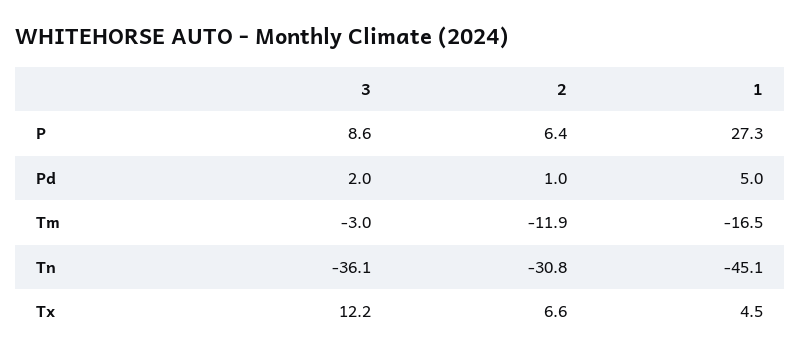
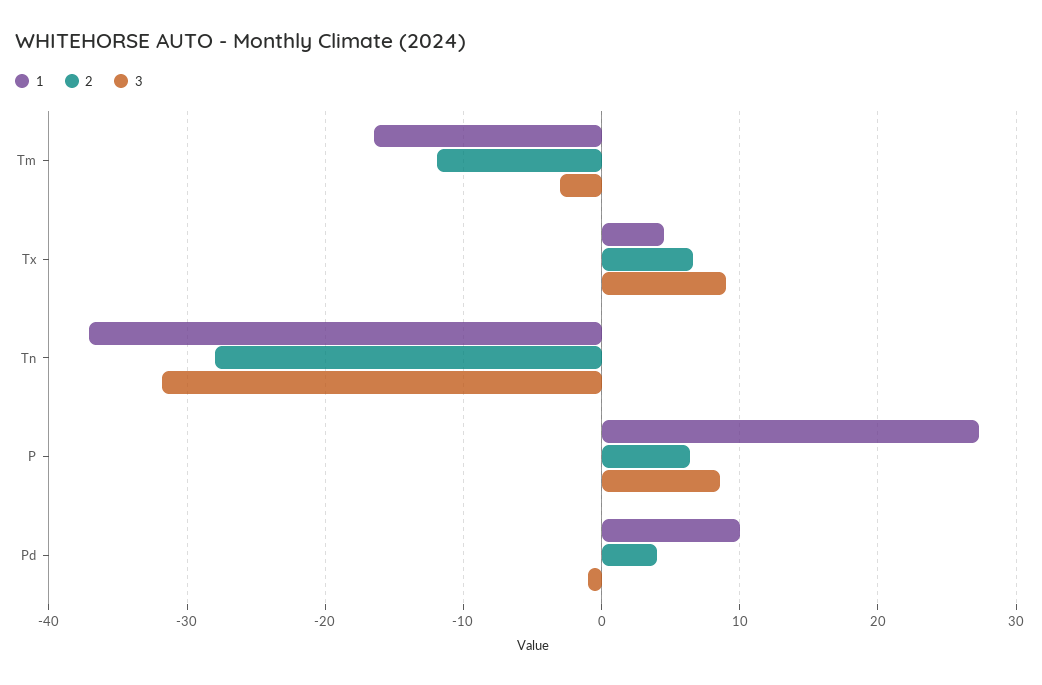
3, Pd: 2 -> -1
2, Pd: 1 -> 4
1, Pd: 5 -> 10
3, Tn: -36.1 -> -32
2, Tn: -30.8 -> -28
1, Tn: -45.1 -> -37
3, Tx: 12.2 -> 9

